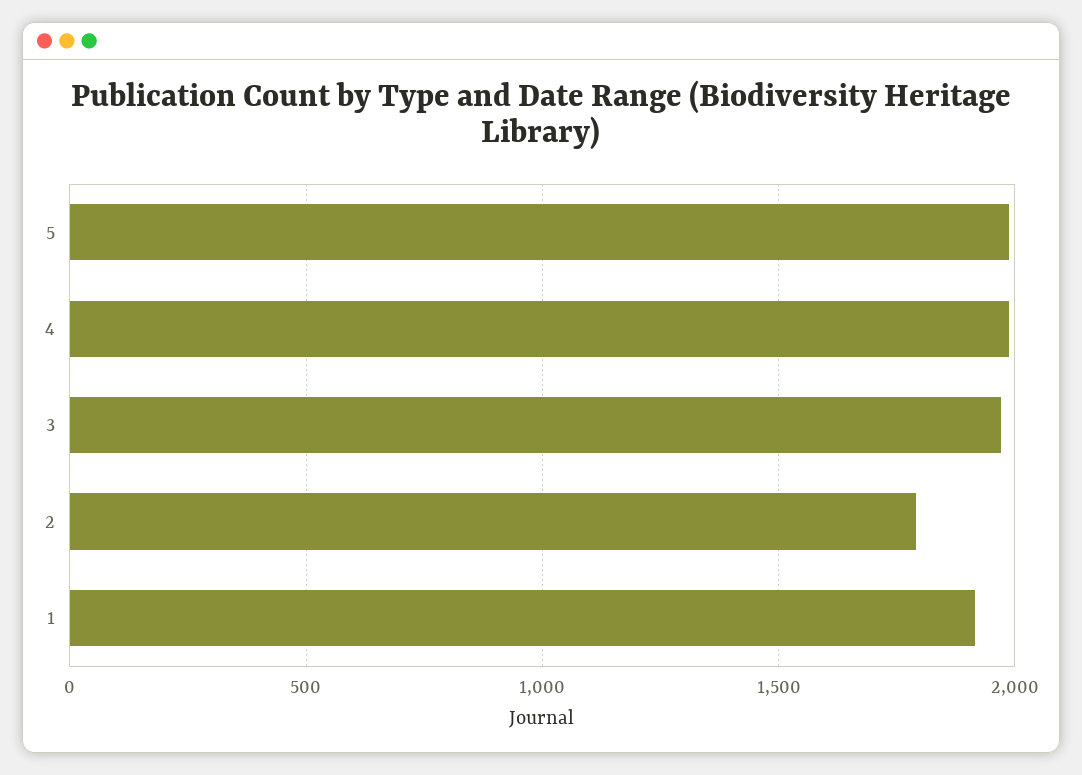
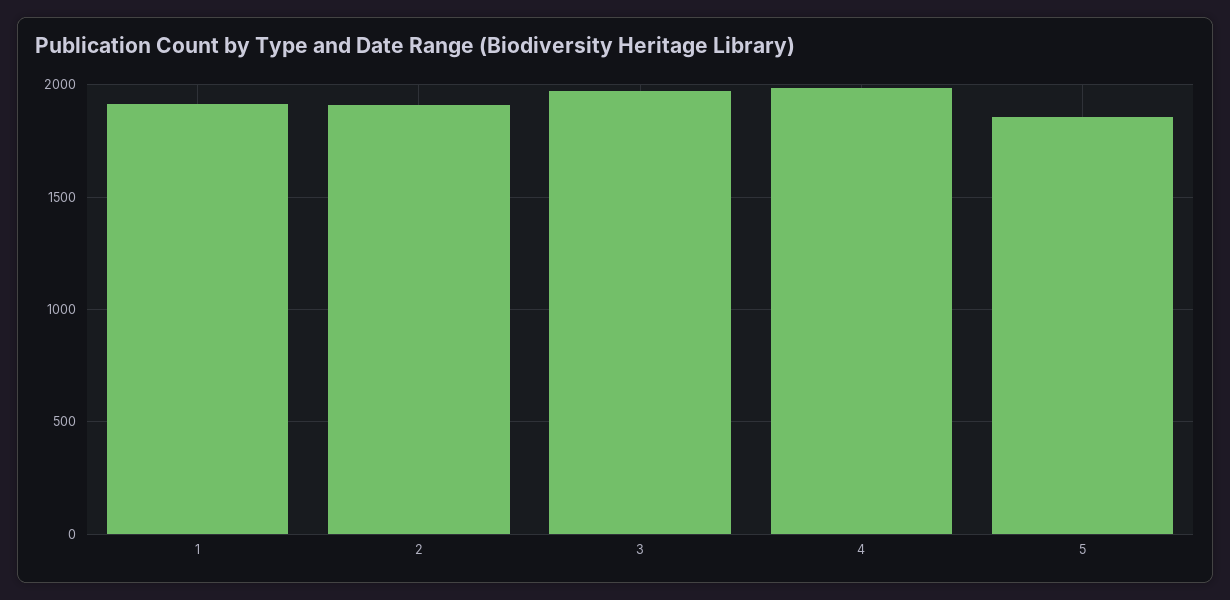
5: 2000 -> 1850
2: 1800 -> 1900

